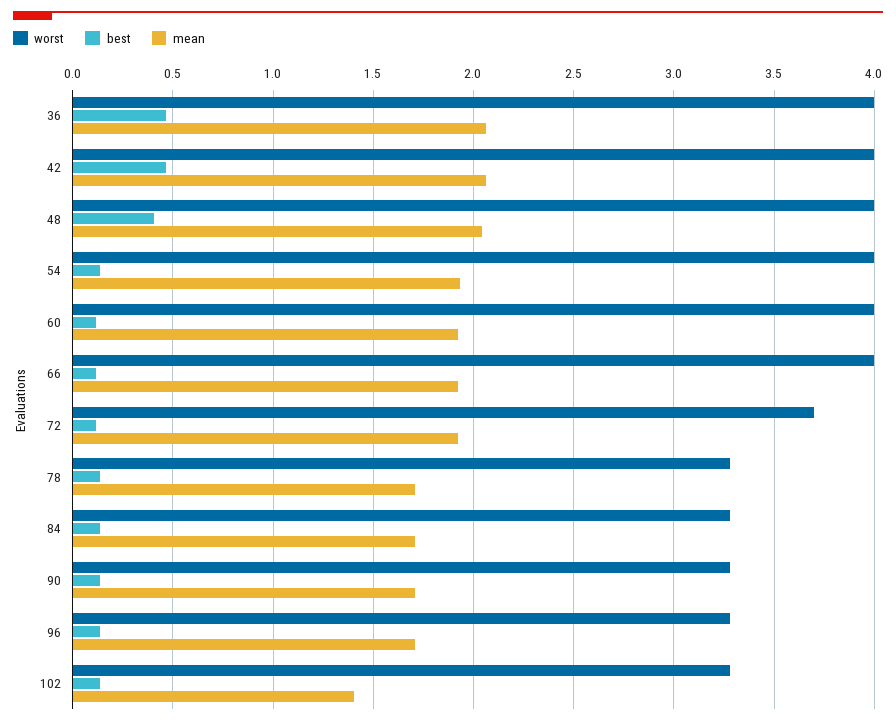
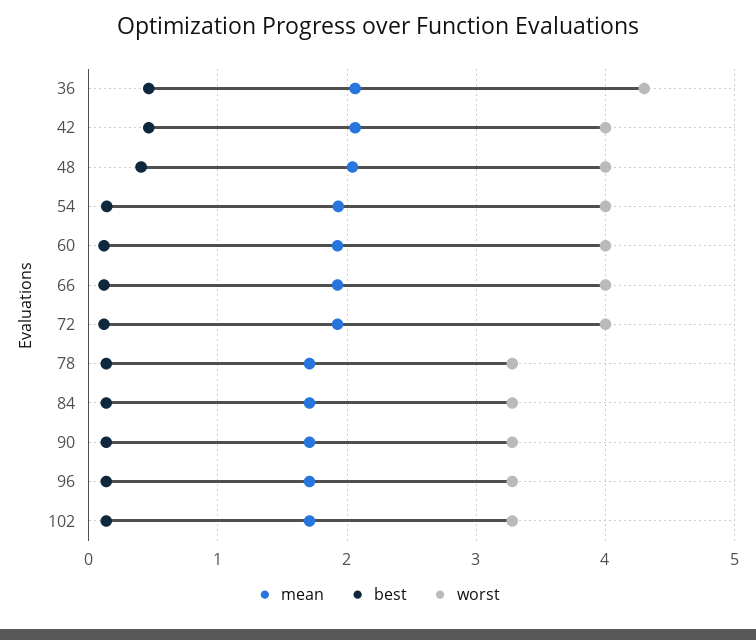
worst, 36: 4 -> 4.3
worst, 72: 3.7 -> 4
mean, 102: 1.4 -> 1.7

